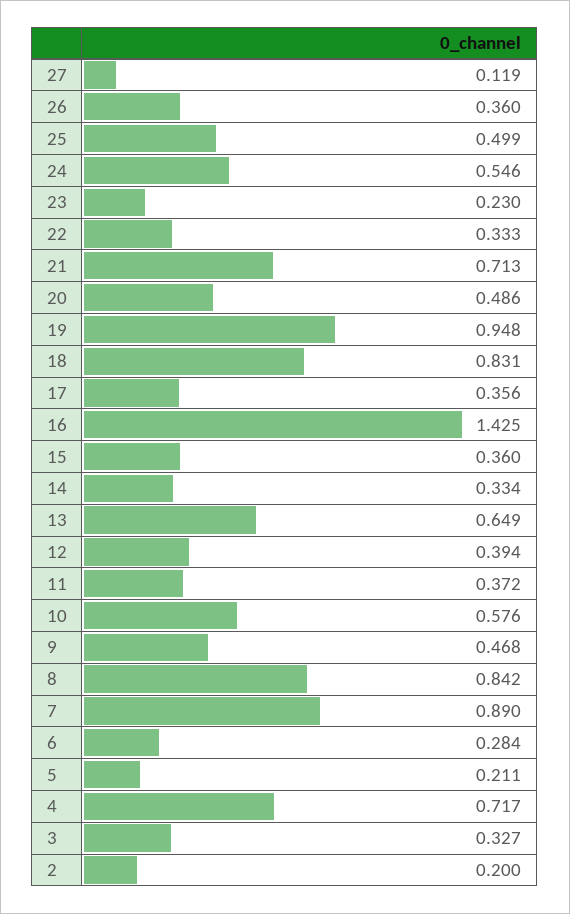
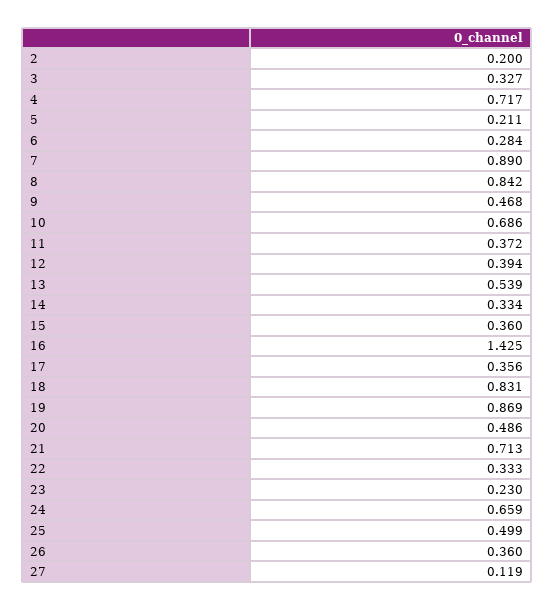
24: 0.546 -> 0.659
19: 0.948 -> 0.869
13: 0.649 -> 0.539
10: 0.576 -> 0.686

